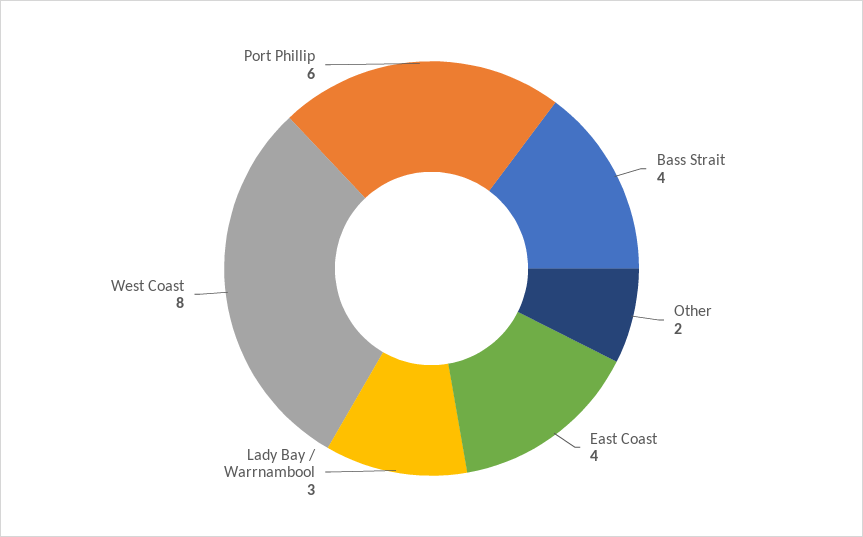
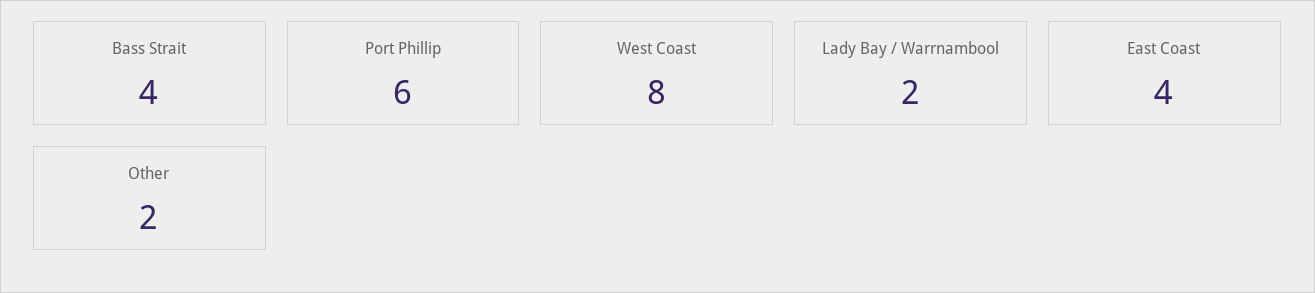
Lady Bay / Warrnambool: 3 -> 2

